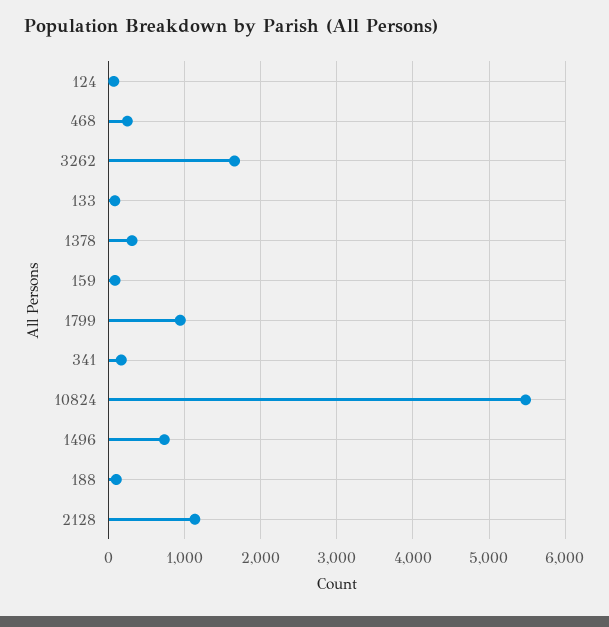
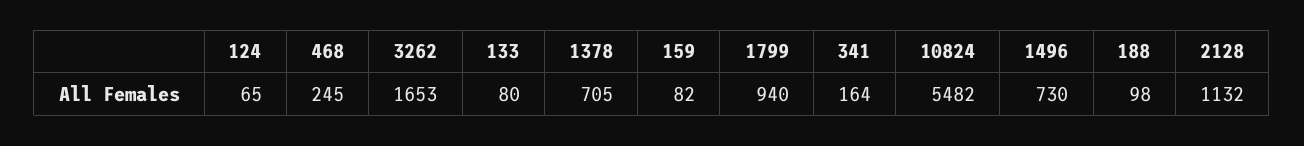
1378: 300 -> 705

